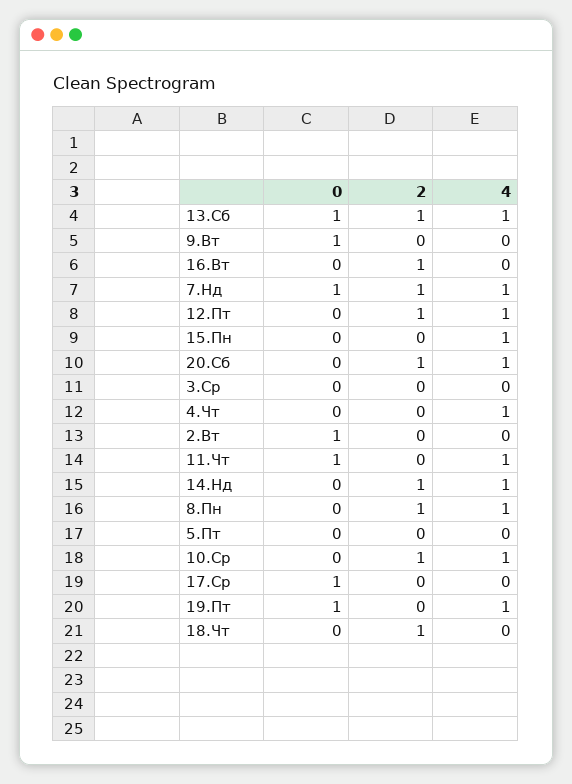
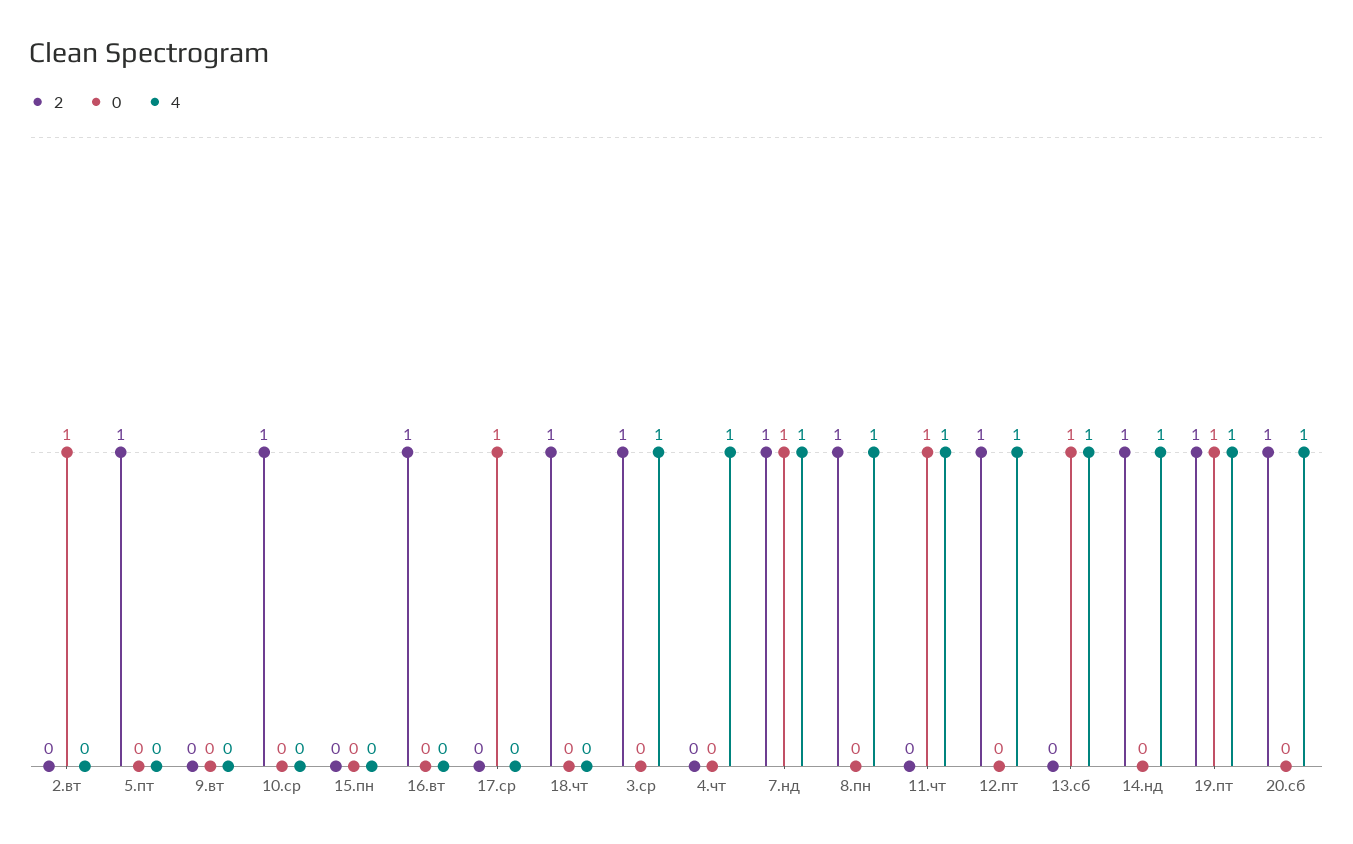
2, 13.Сб: 1 -> 0
0, 9.Вт: 1 -> 0
4, 15.Пн: 1 -> 0
2, 3.Ср: 0 -> 1
4, 3.Ср: 0 -> 1
2, 5.Пт: 0 -> 1
4, 10.Ср: 1 -> 0
2, 19.Пт: 0 -> 1

